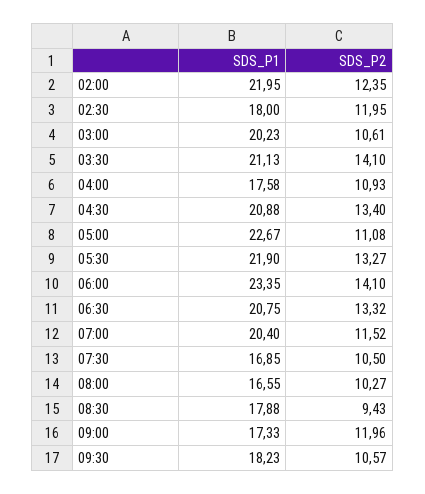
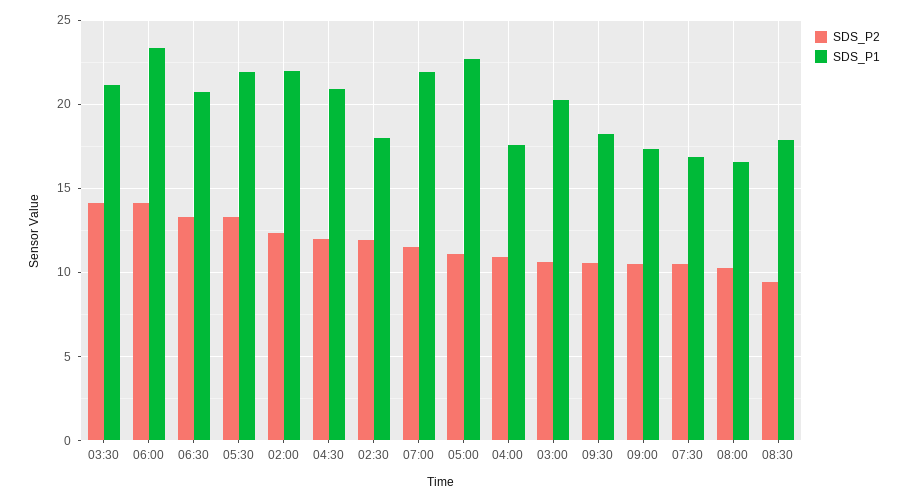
SDS_P2, 04:30: 13.4 -> 12
SDS_P1, 07:00: 20.4 -> 22
SDS_P2, 09:00: 11.96 -> 10.5

